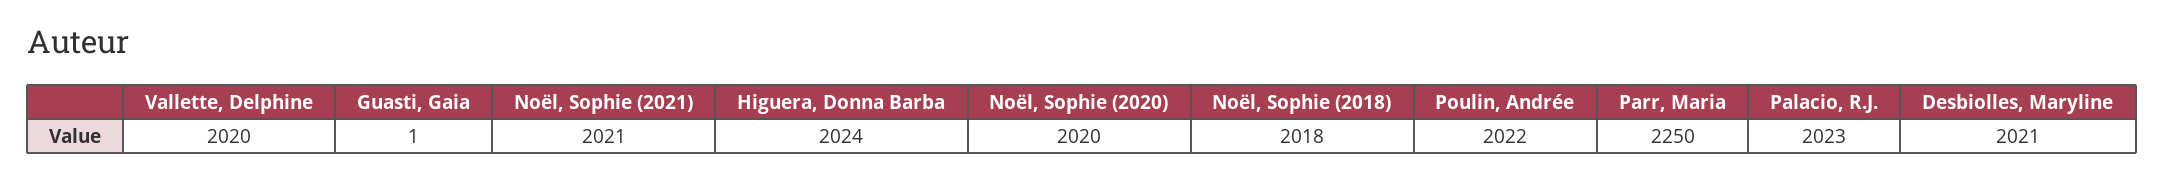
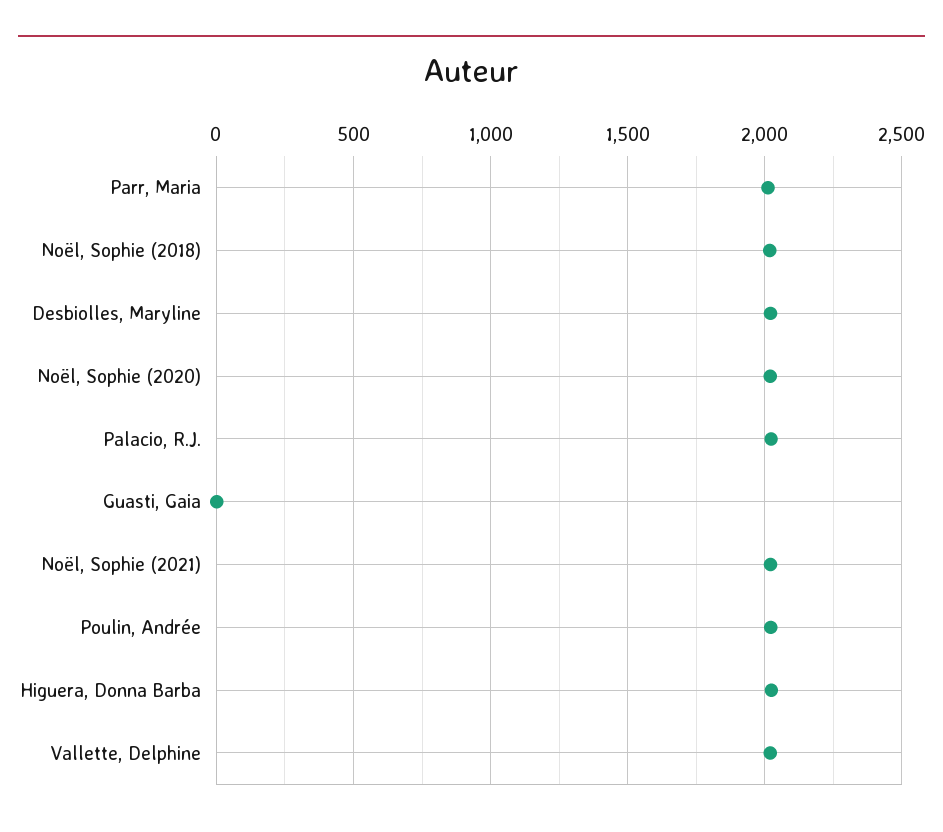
Parr, Maria: 2250 -> 2000

